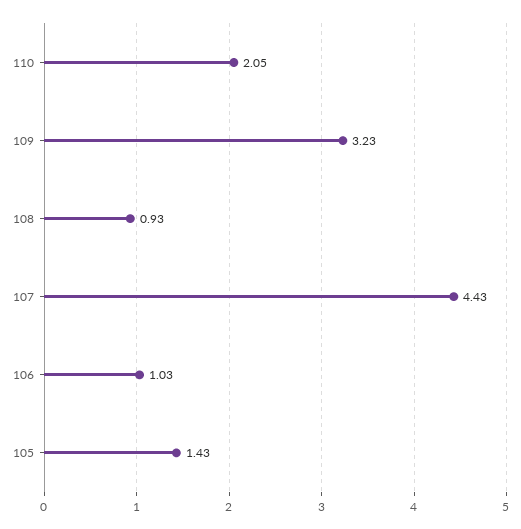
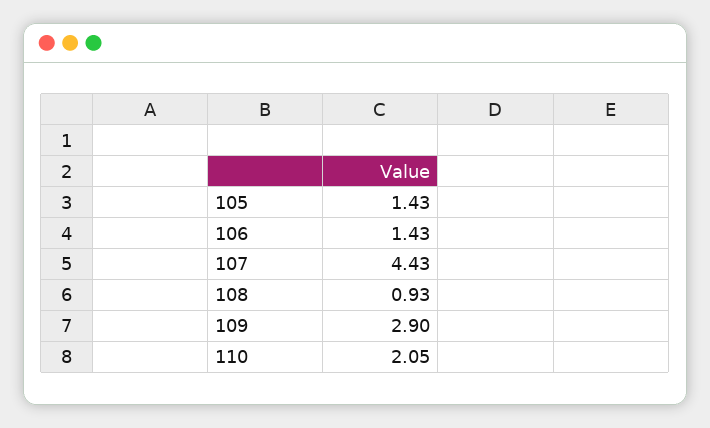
109: 3.23 -> 2.9
106: 1.03 -> 1.43

